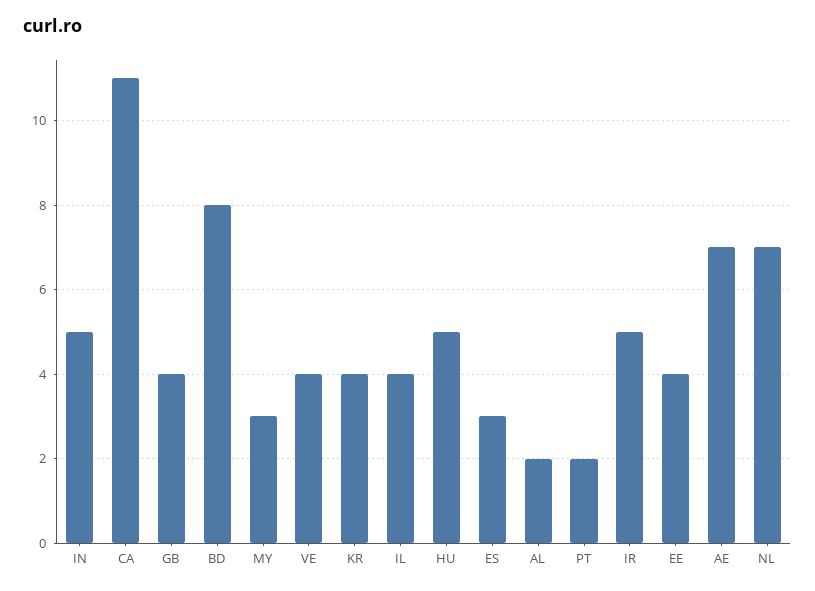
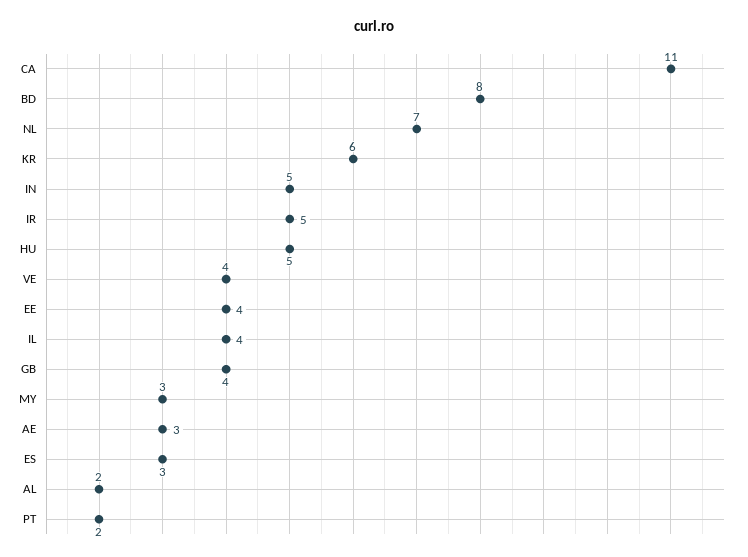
KR: 4 -> 6
AE: 7 -> 3

